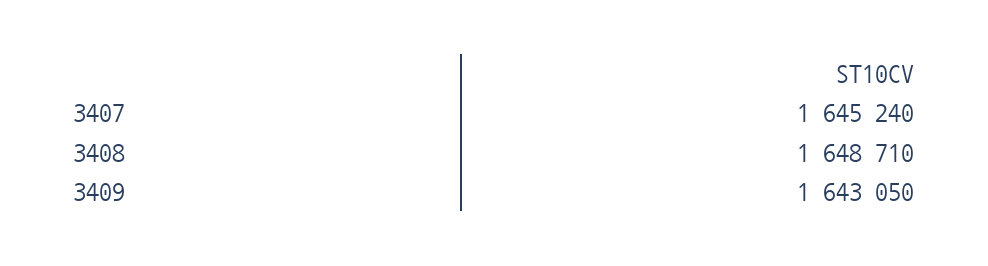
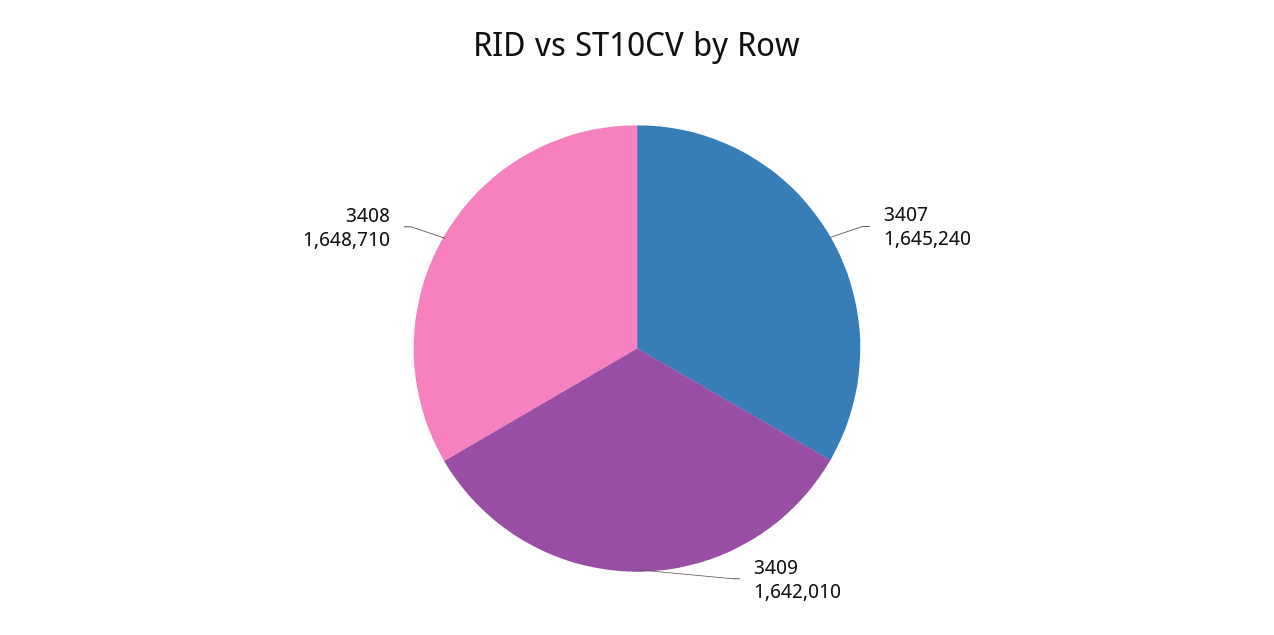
3409: 1643050 -> 1642010

